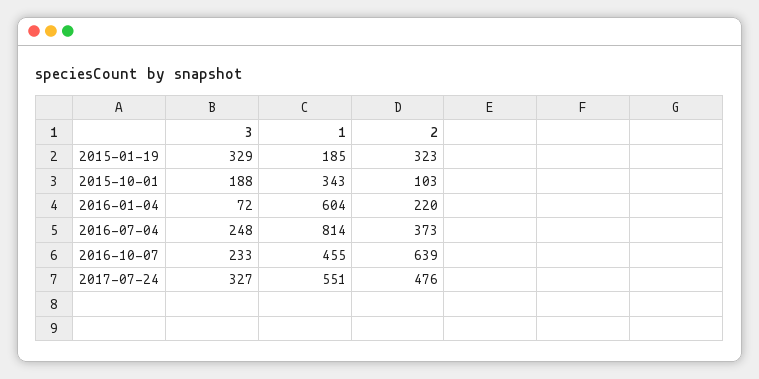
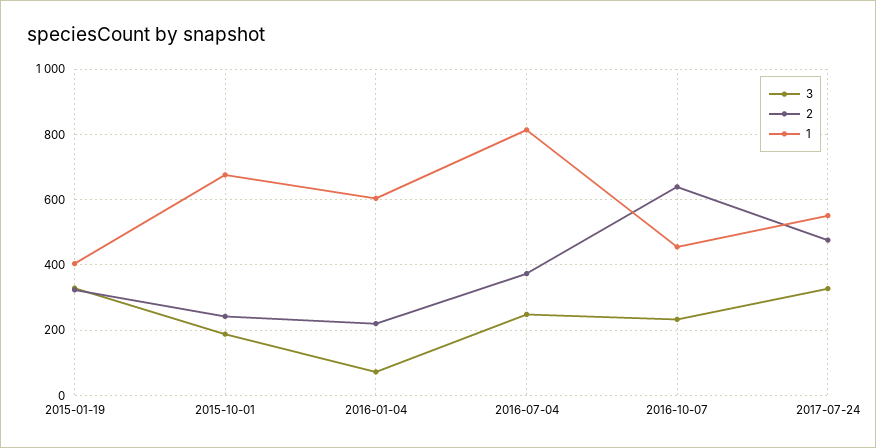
1, 2015-01-19: 185 -> 400
1, 2015-10-01: 343 -> 680
2, 2015-10-01: 103 -> 240

